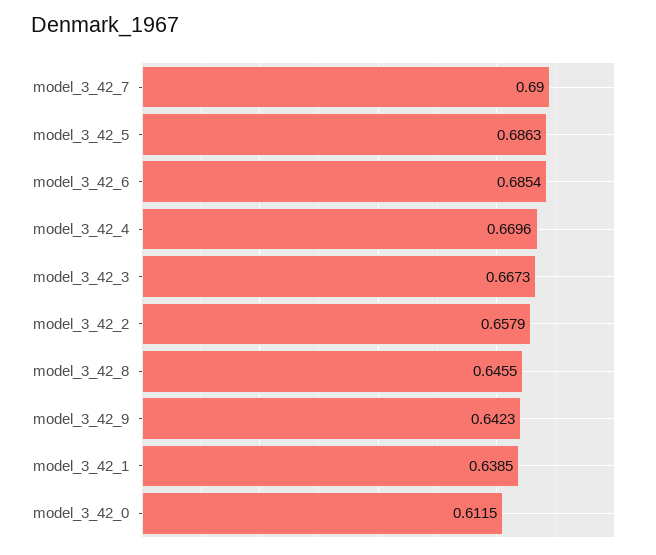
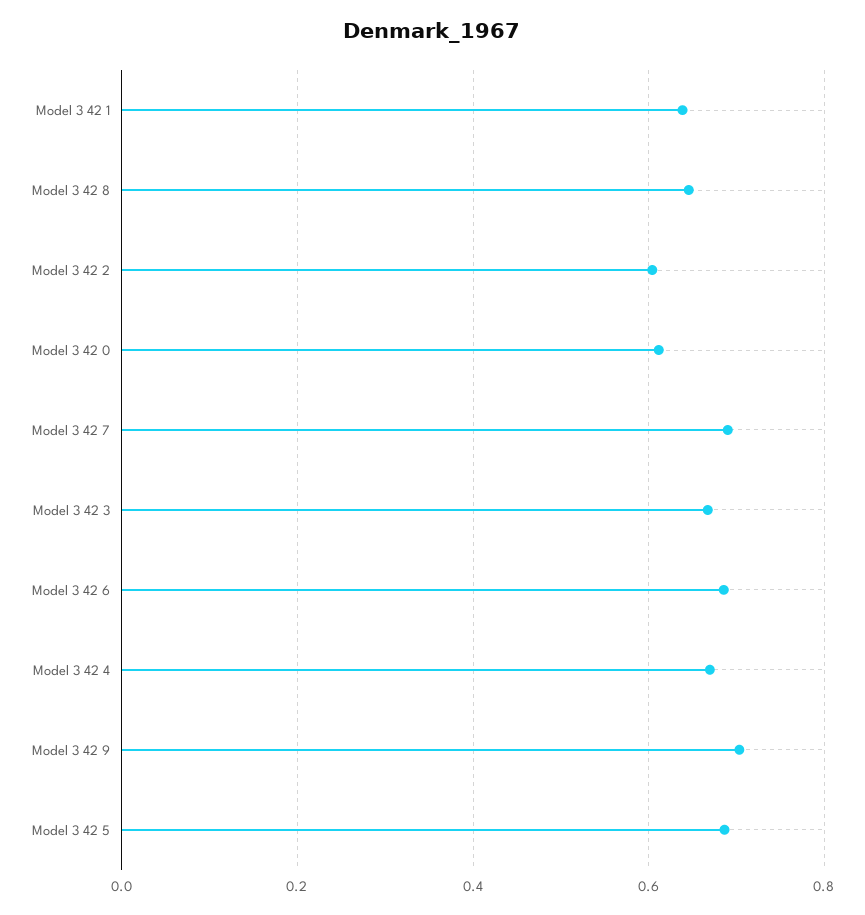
model_3_42_2: 0.6579 -> 0.6
model_3_42_9: 0.6423 -> 0.7

